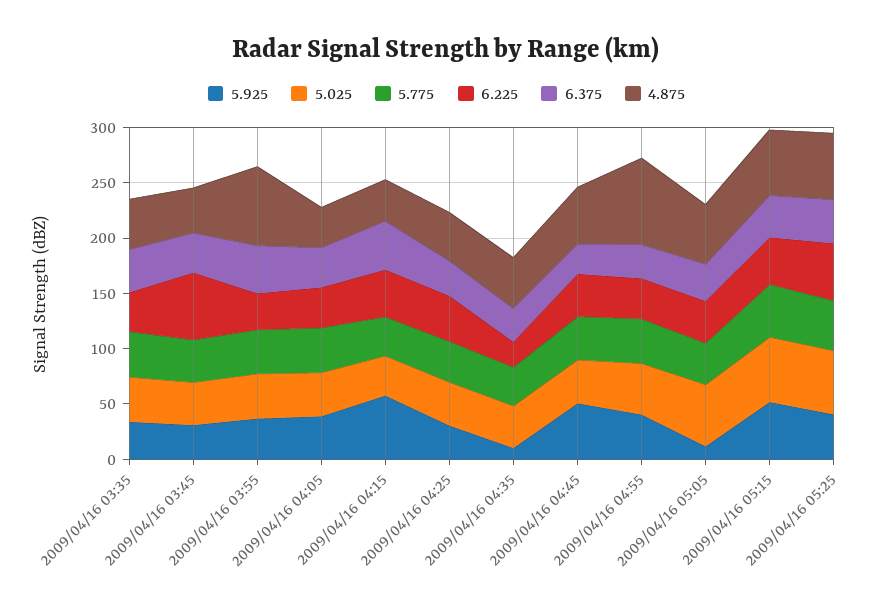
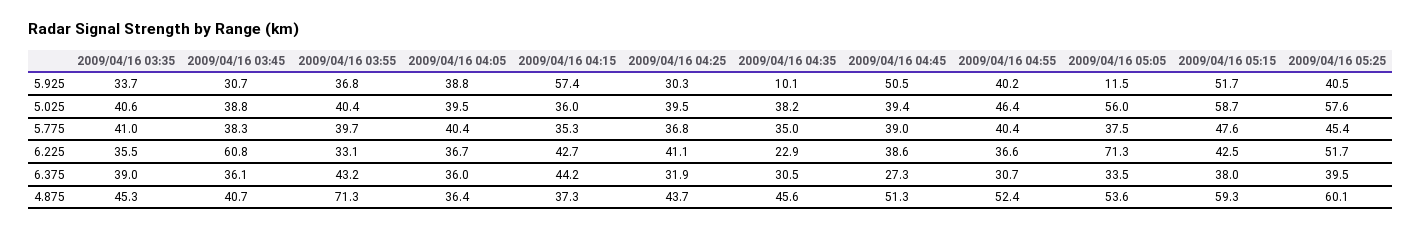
4.875, 2009/04/16 04:55: 80 -> 52.4
6.225, 2009/04/16 05:05: 40 -> 71.3

